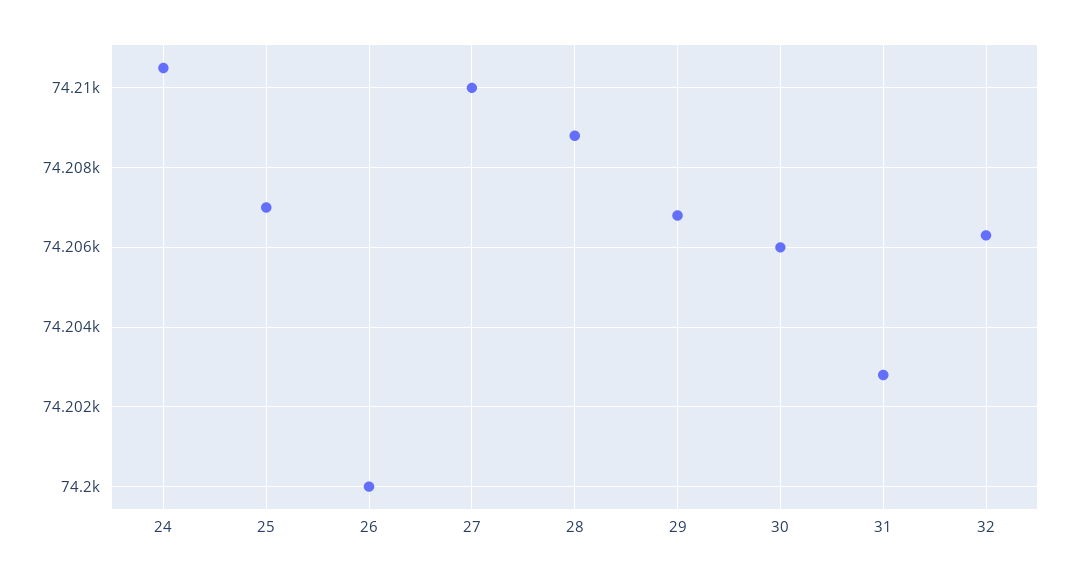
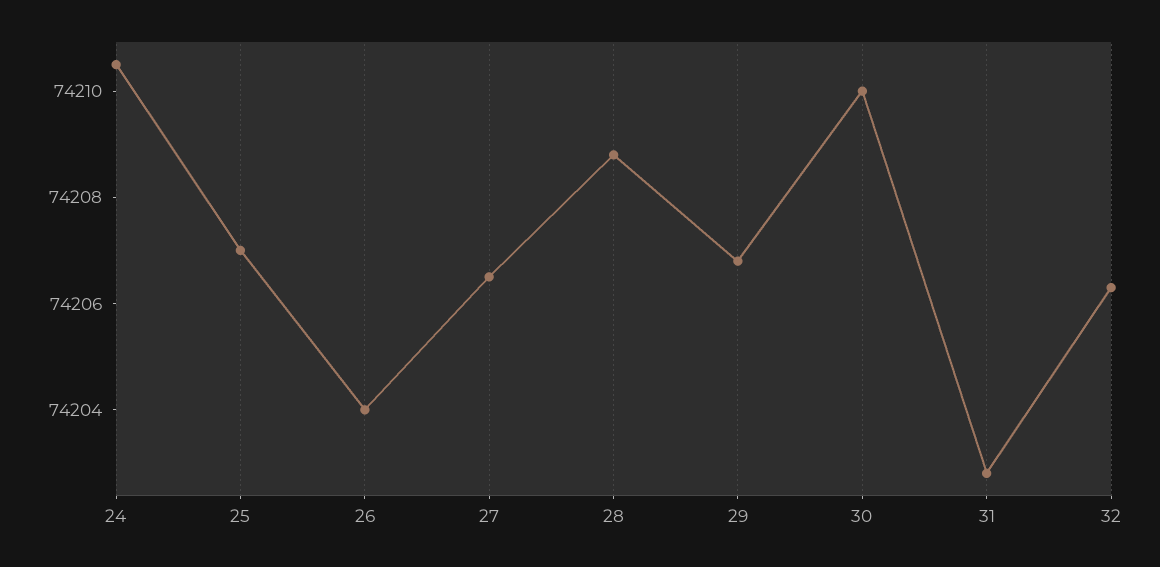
26: 74200 -> 74204
27: 74210 -> 74206.5
30: 74206 -> 74210

